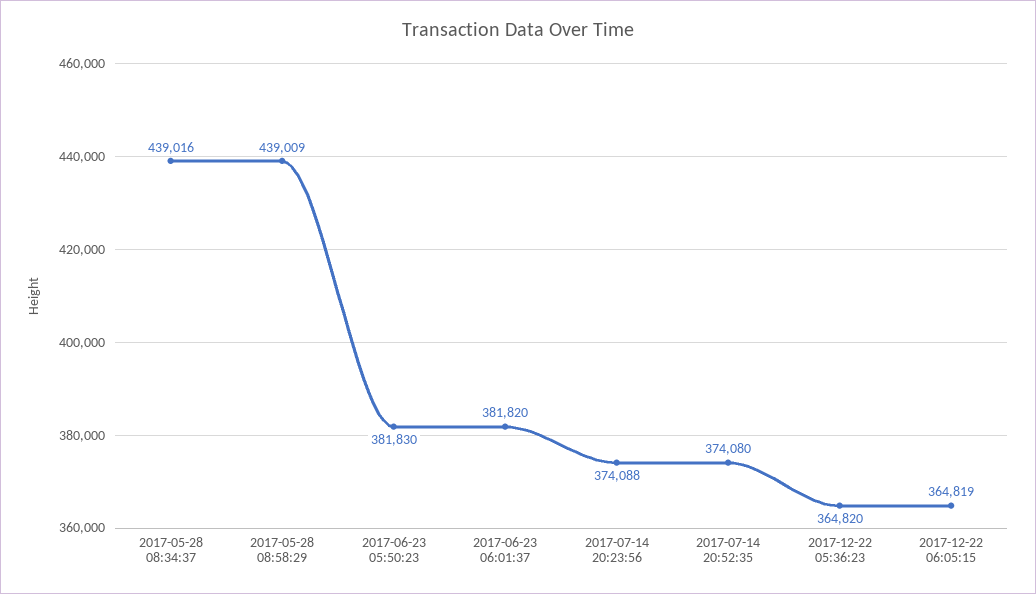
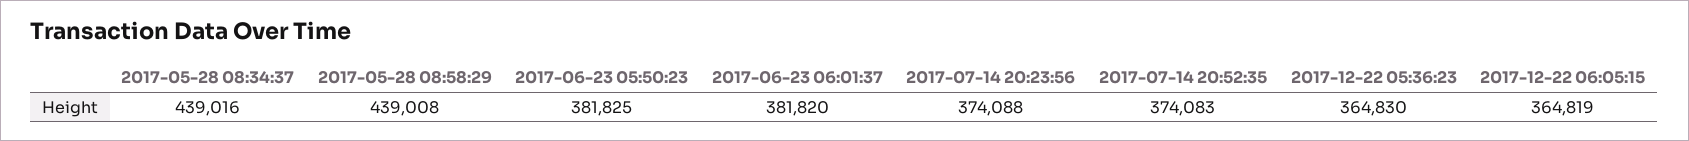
2017-05-28 08:58:29: 439009 -> 439008
2017-06-23 05:50:23: 381830 -> 381825
2017-07-14 20:52:35: 374080 -> 374083
2017-12-22 05:36:23: 364820 -> 364830

